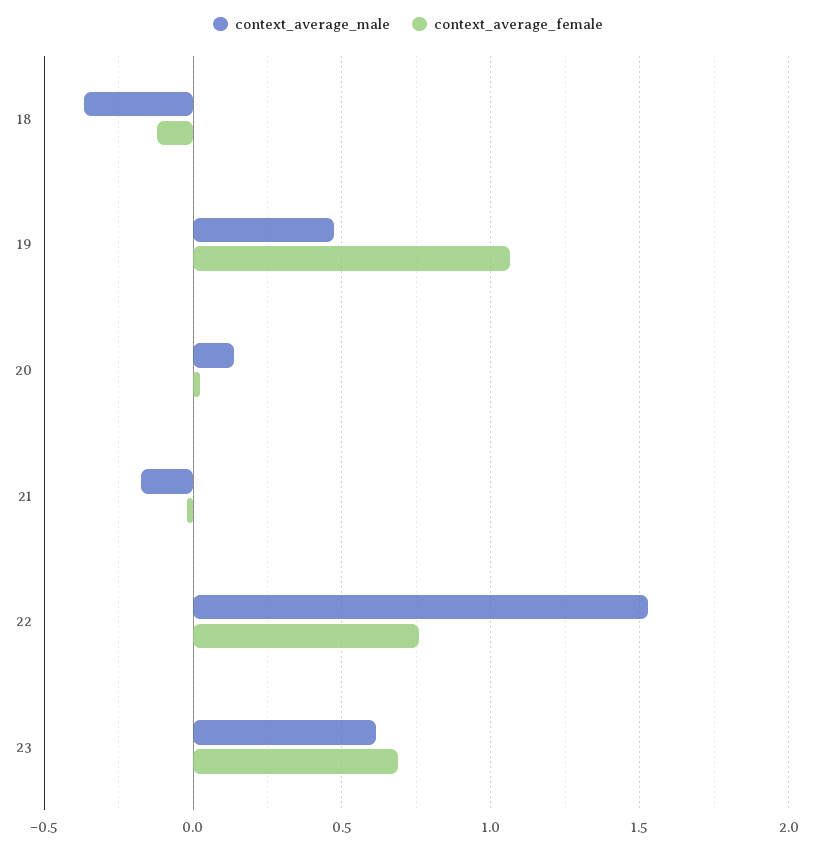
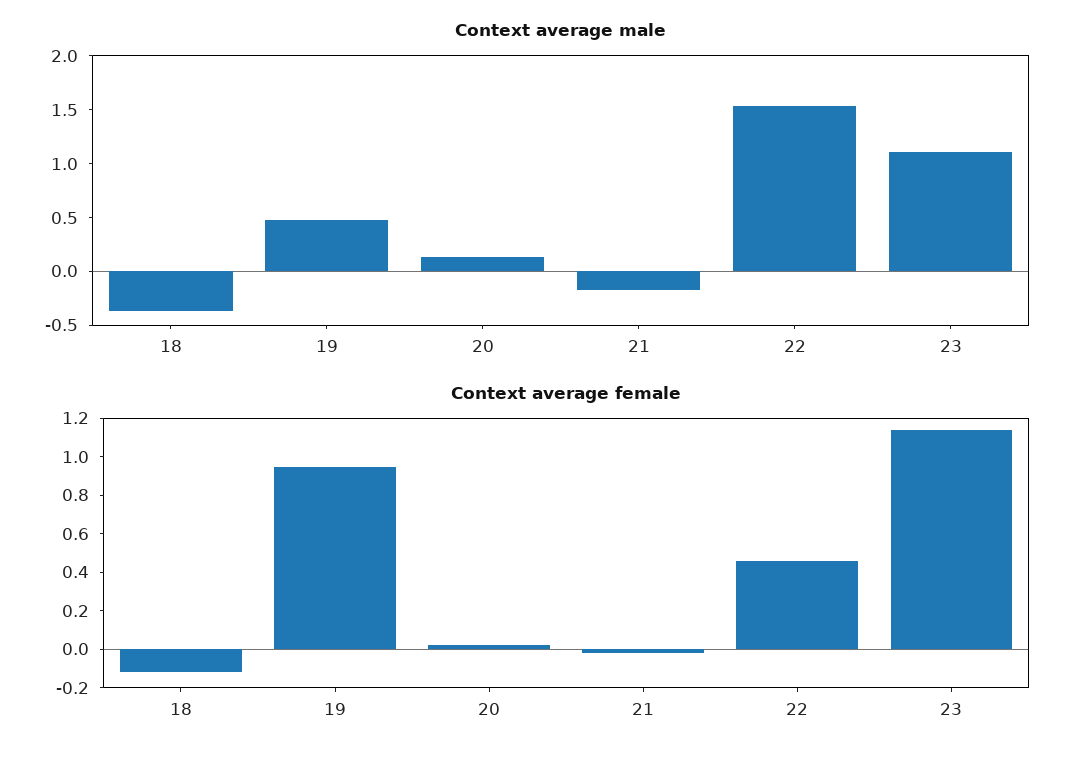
context_average_female, 19: 1.05 -> 0.95
context_average_female, 22: 0.75 -> 0.45
context_average_male, 23: 0.6 -> 1.1
context_average_female, 23: 0.7 -> 1.15

